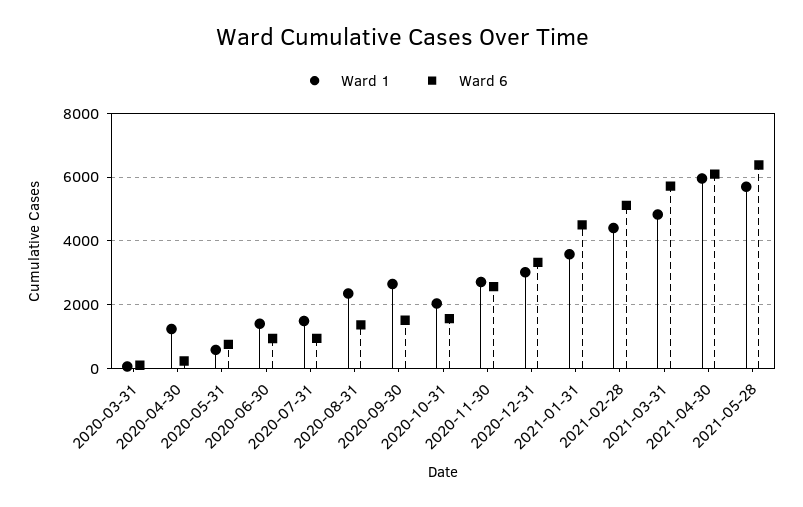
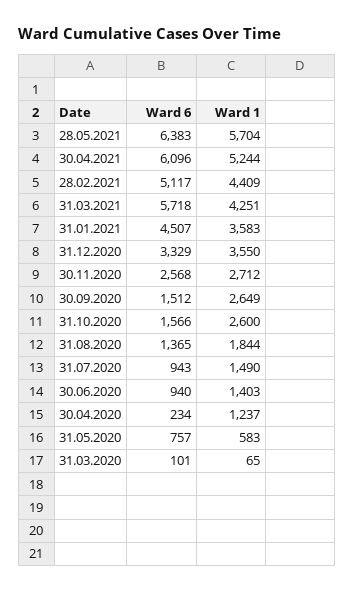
Ward 1, 2020-08-31: 2400 -> 1844
Ward 1, 2020-10-31: 2000 -> 2600
Ward 1, 2020-12-31: 3000 -> 3550
Ward 1, 2021-03-31: 4800 -> 4251
Ward 1, 2021-04-30: 6000 -> 5244

